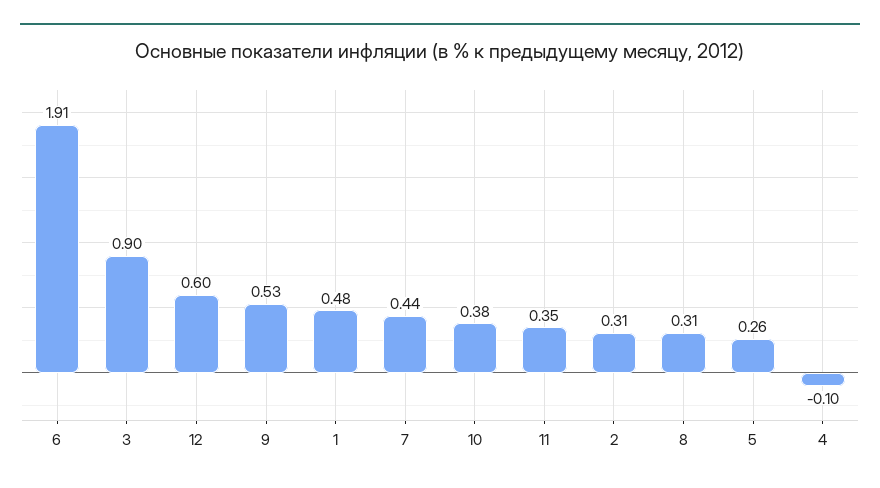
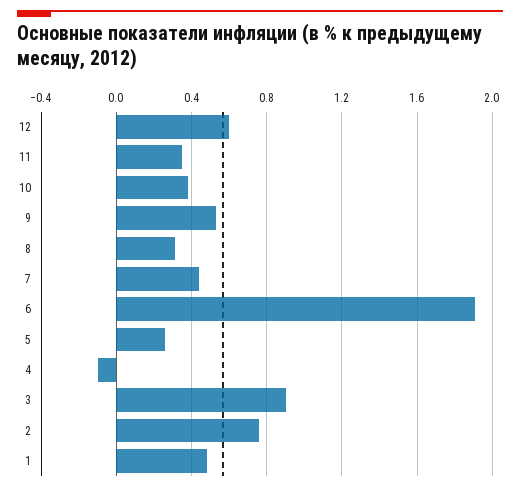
2: 0.31 -> 0.75

